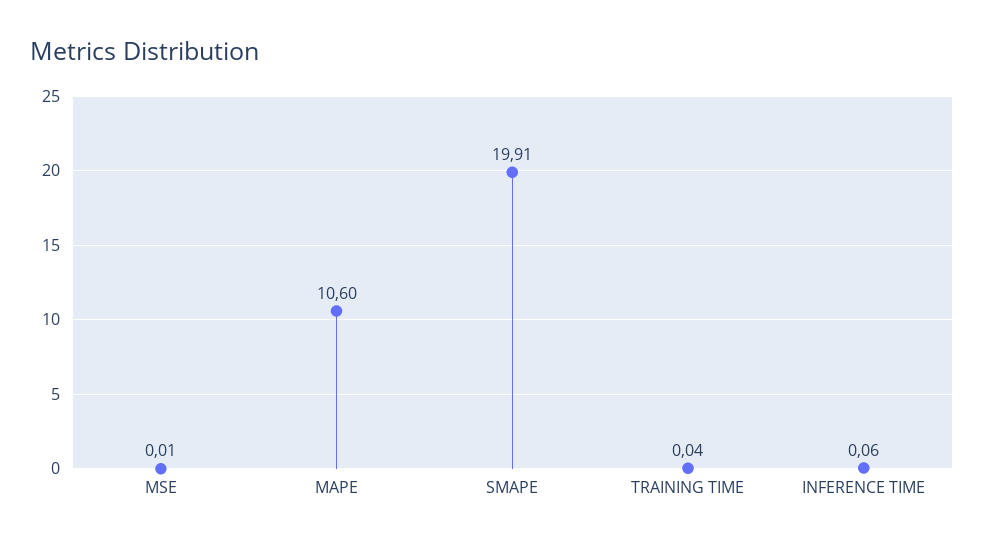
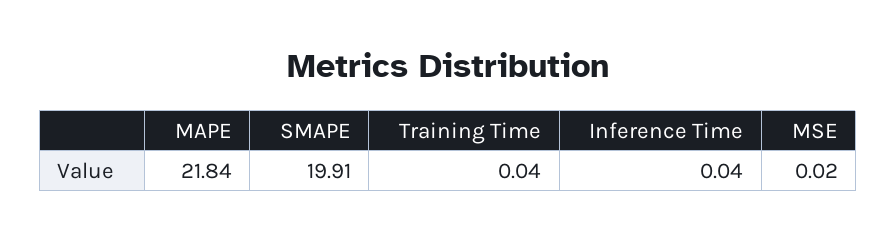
MSE: 0.01 -> 0.02
MAPE: 10.6 -> 21.84
INFERENCE TIME: 0.06 -> 0.04

